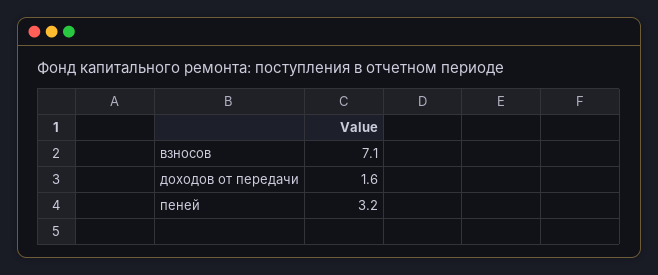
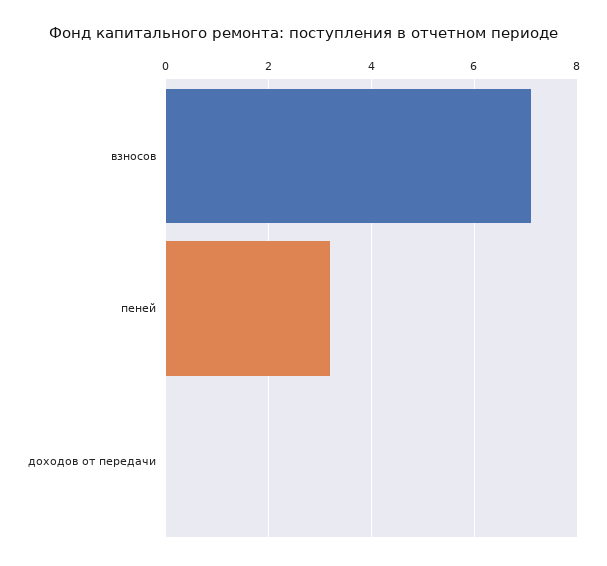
доходов от передачи: 1.6 -> 0

